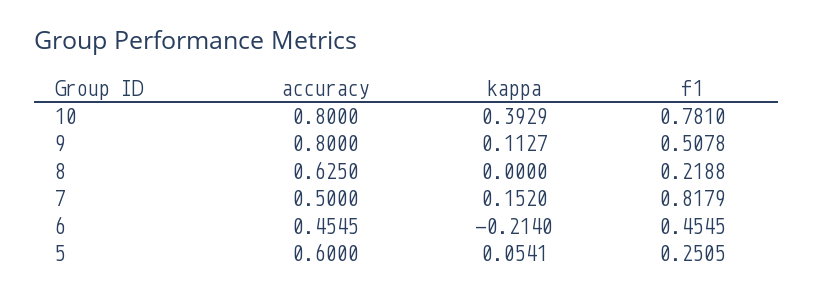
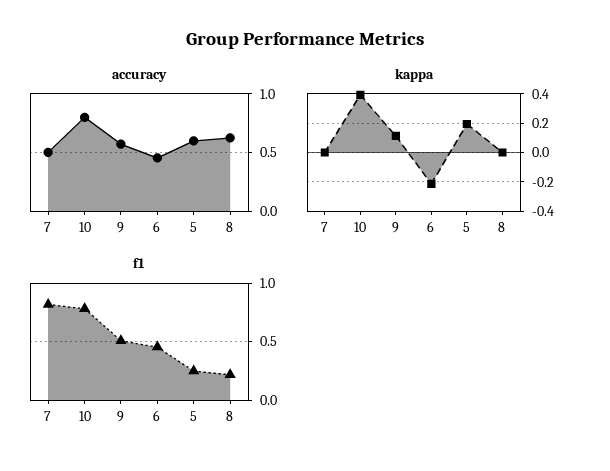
accuracy, 9: 0.8 -> 0.6
kappa, 7: 0.152 -> 0
kappa, 5: 0.0541 -> 0.2

